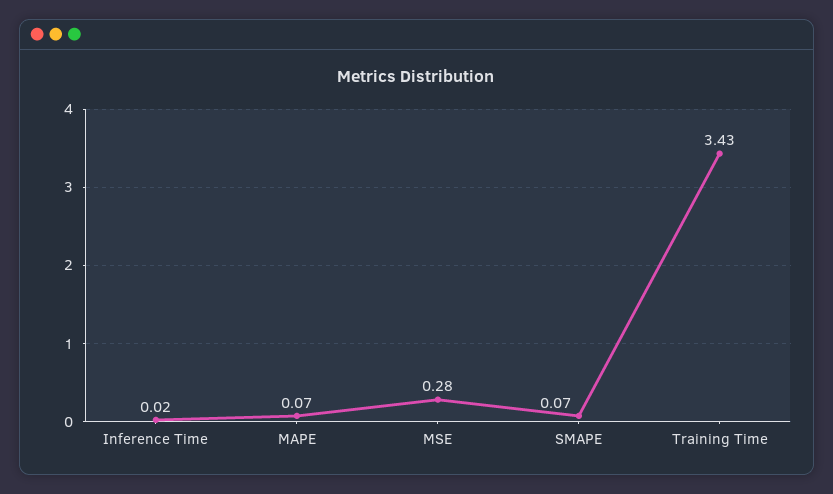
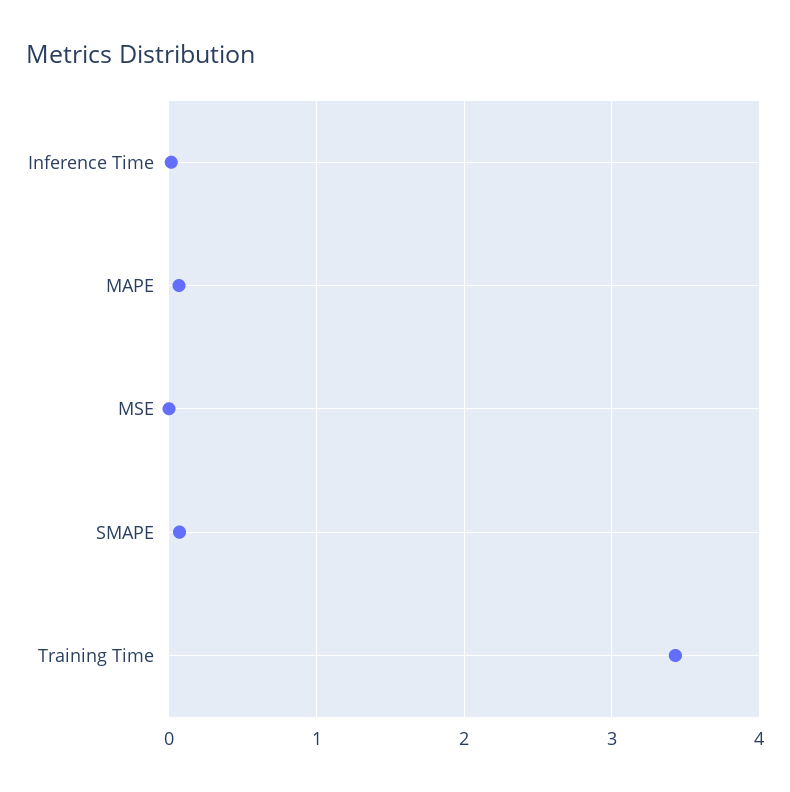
MSE: 0.28 -> 0

